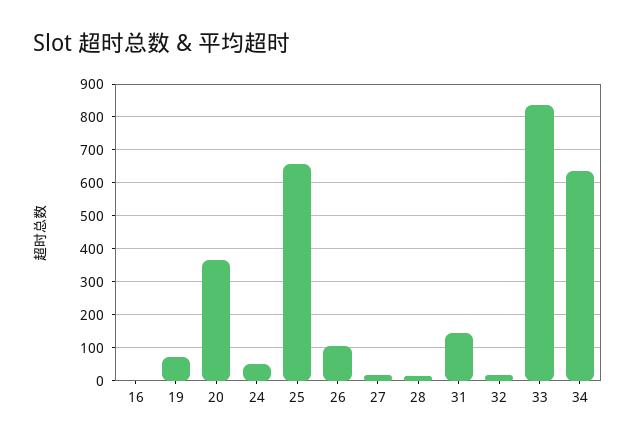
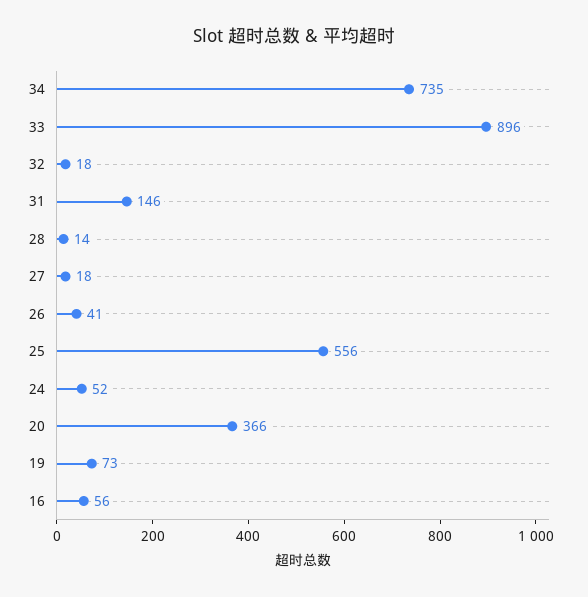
16: 0 -> 56
25: 660 -> 556
26: 100 -> 41
33: 840 -> 896
34: 640 -> 735

